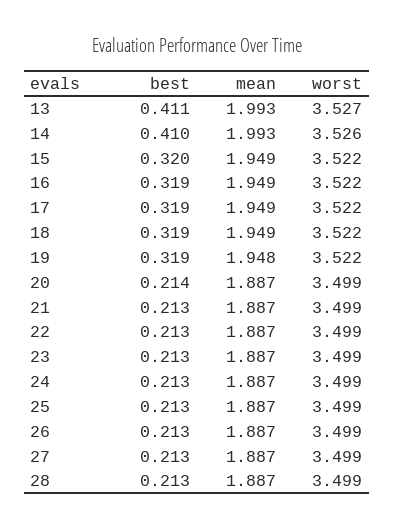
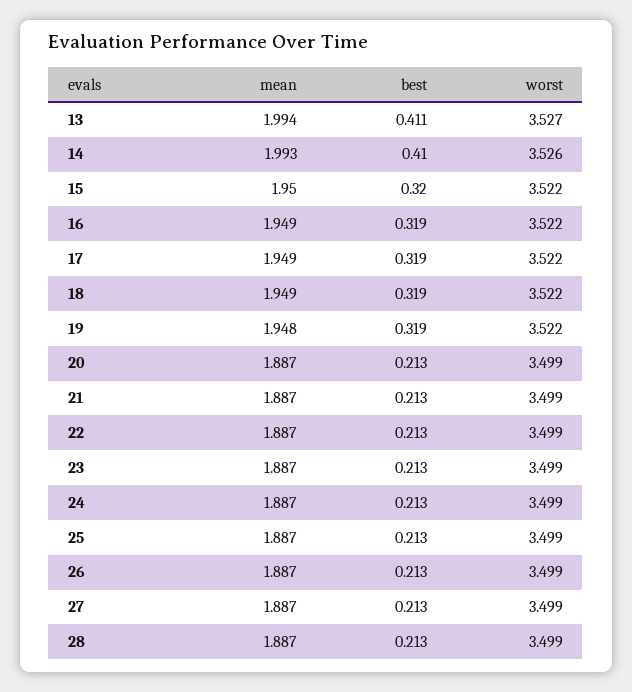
mean, 13: 1.993 -> 1.994
mean, 15: 1.949 -> 1.95
best, 20: 0.214 -> 0.213

